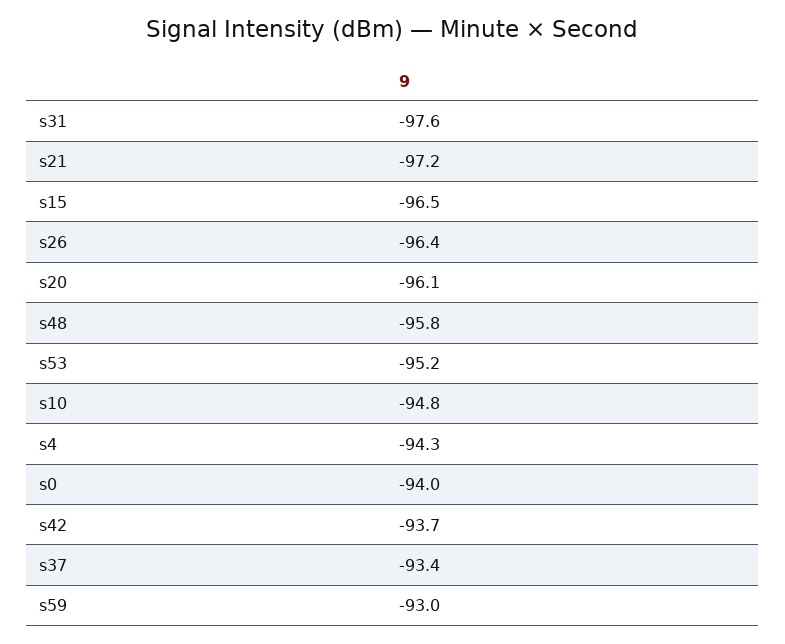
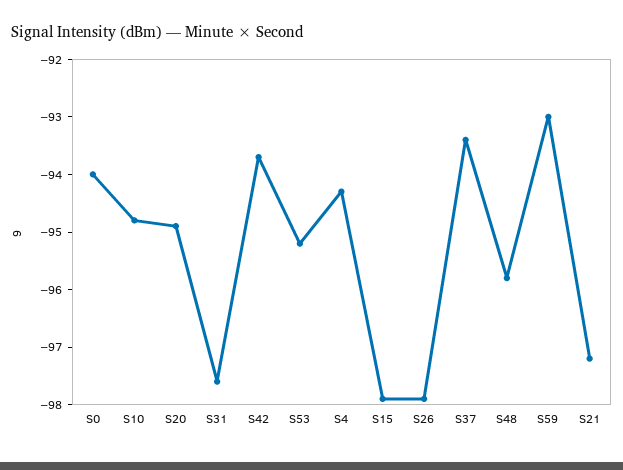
s15: -96.5 -> -98
s26: -96.4 -> -98
s20: -96.1 -> -95

